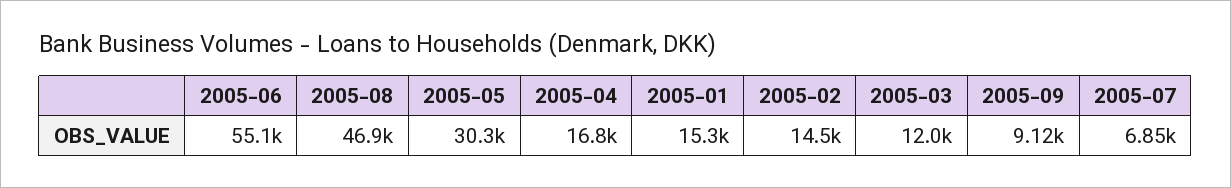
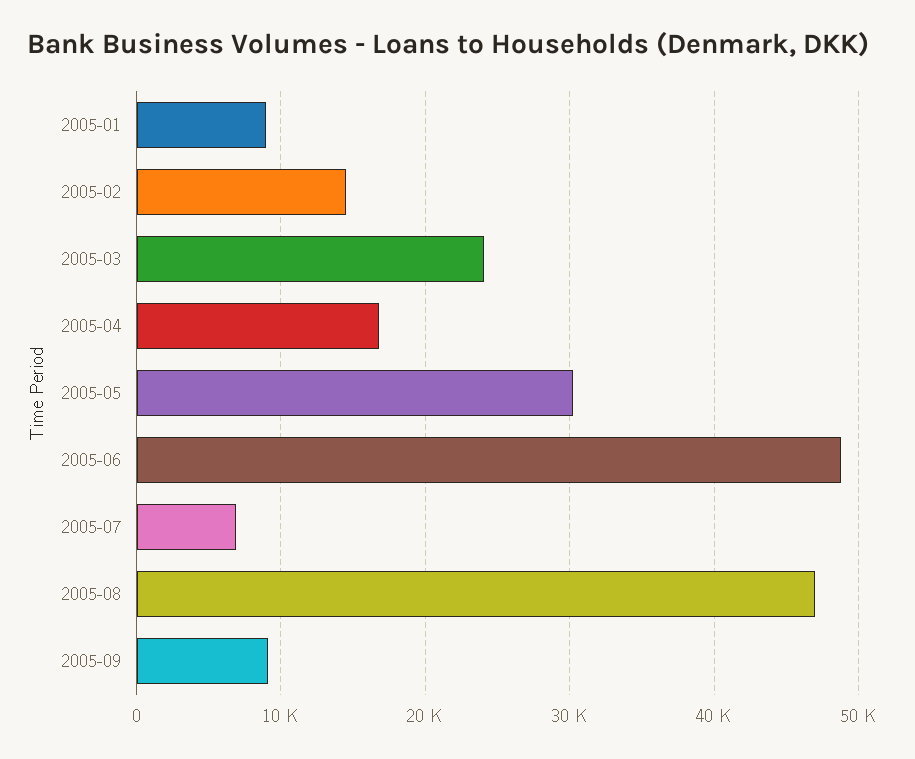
2005-06: 55100 -> 49000
2005-01: 15300 -> 9000
2005-03: 12000 -> 24000

